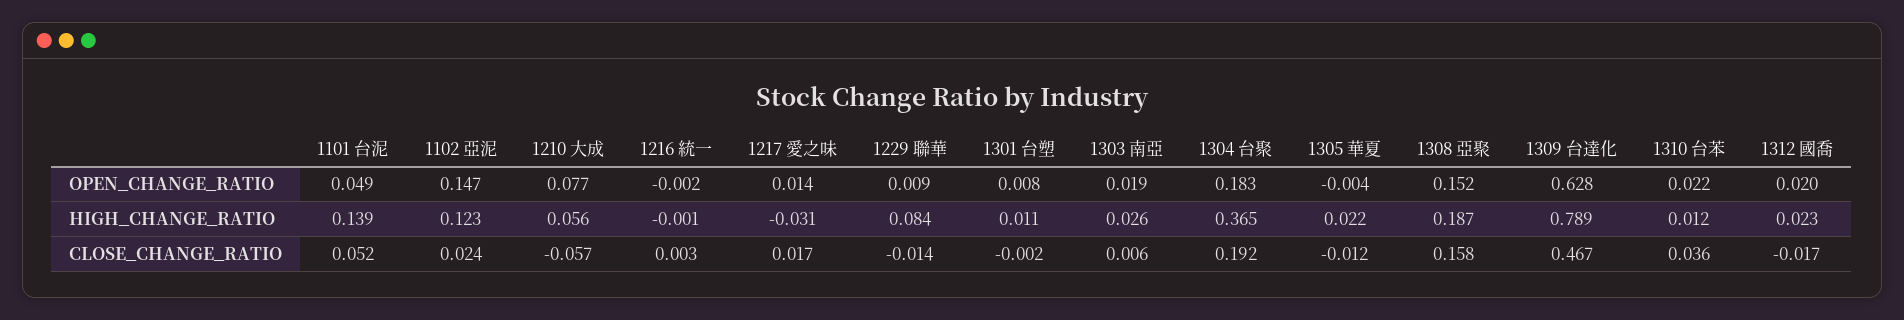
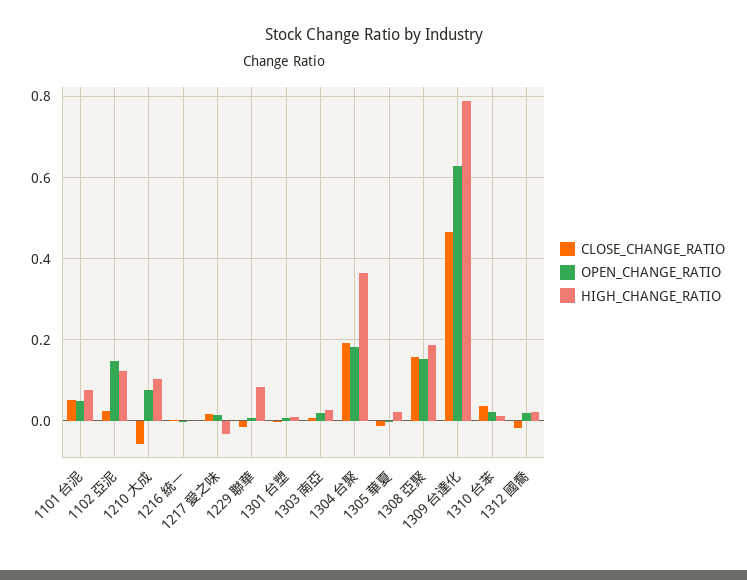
HIGH_CHANGE_RATIO, 1101 台泥: 0.139 -> 0.08
HIGH_CHANGE_RATIO, 1210 大成: 0.056 -> 0.1

